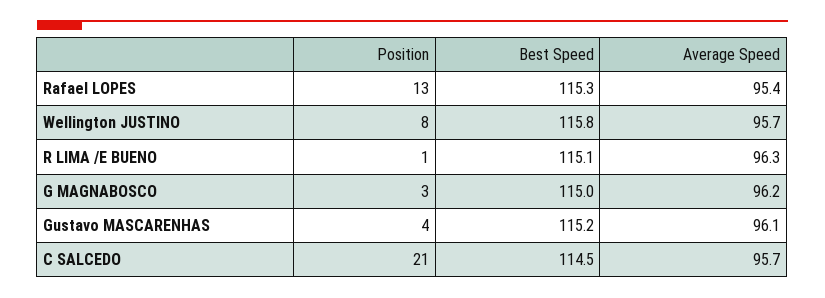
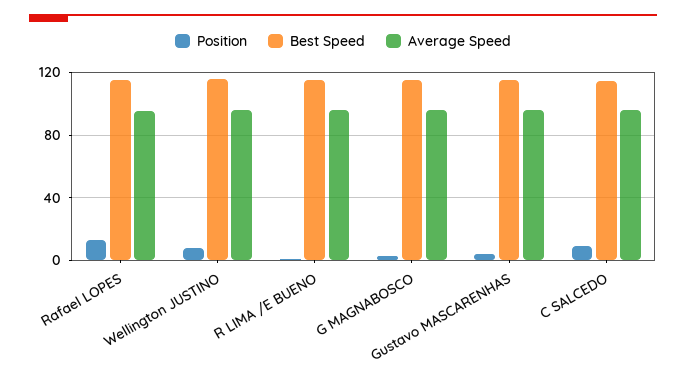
Position, C SALCEDO: 21 -> 10

